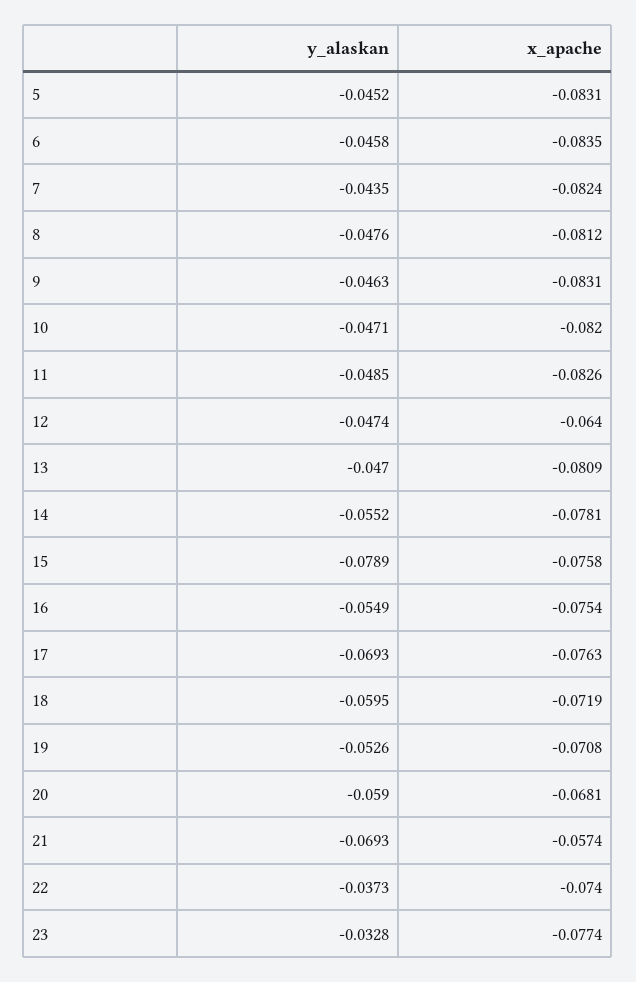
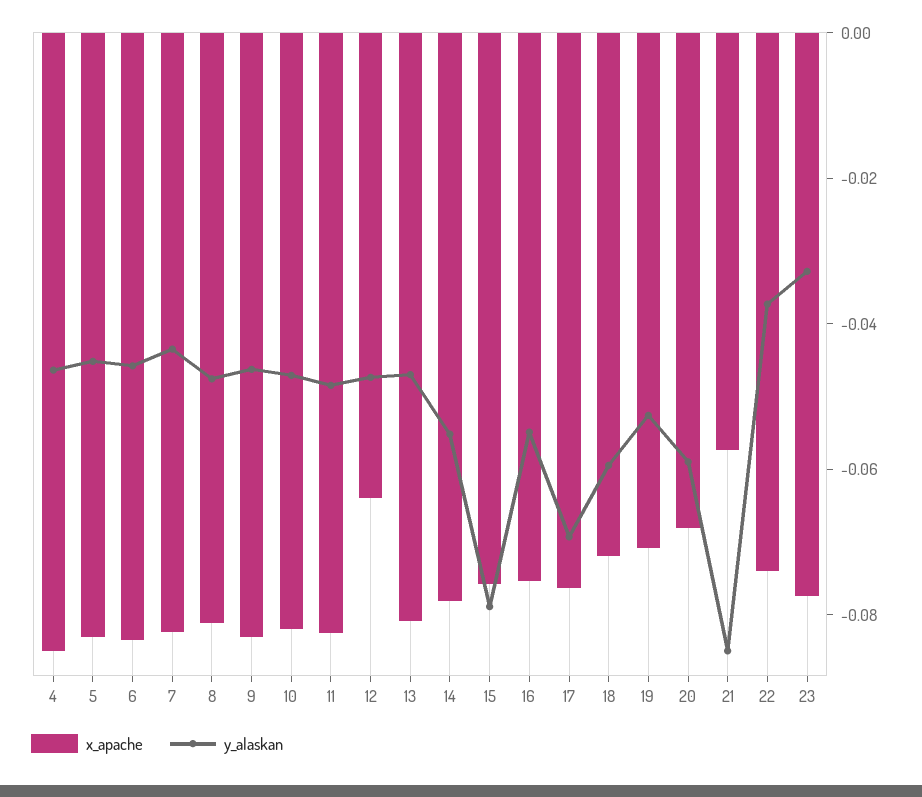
y_alaskan, 21: -0.0693 -> -0.085
x_apache, 4: none -> -0.085
y_alaskan, 4: none -> -0.045

